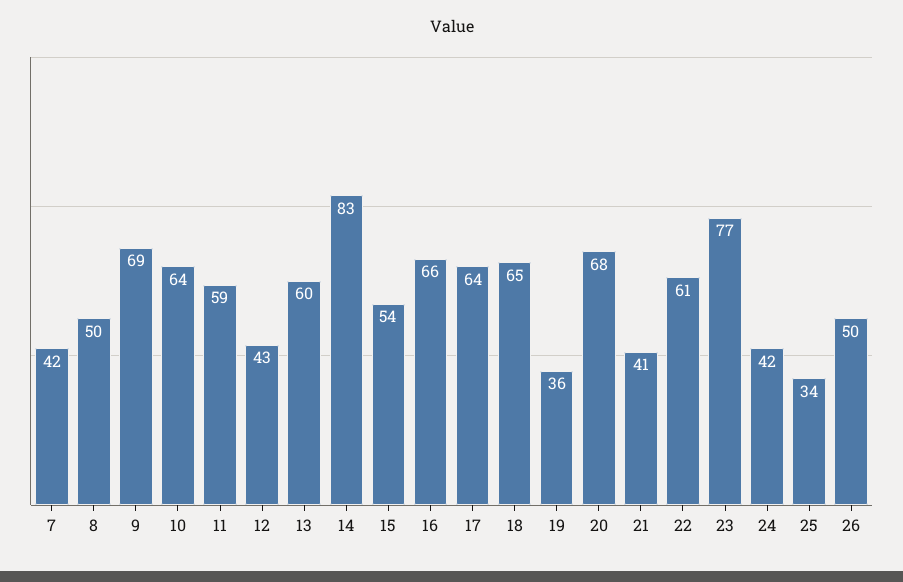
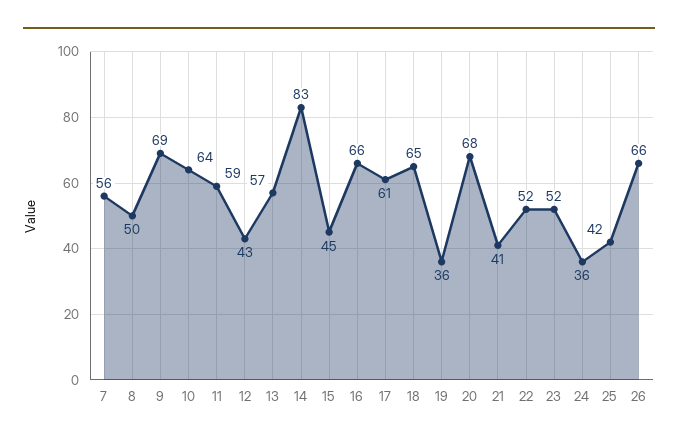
7: 42 -> 56
13: 60 -> 57
15: 54 -> 45
17: 64 -> 61
22: 61 -> 52
23: 77 -> 52
24: 42 -> 36
25: 34 -> 42
26: 50 -> 66

